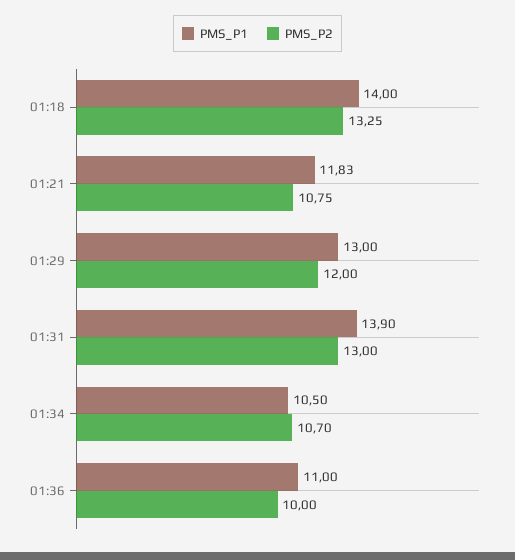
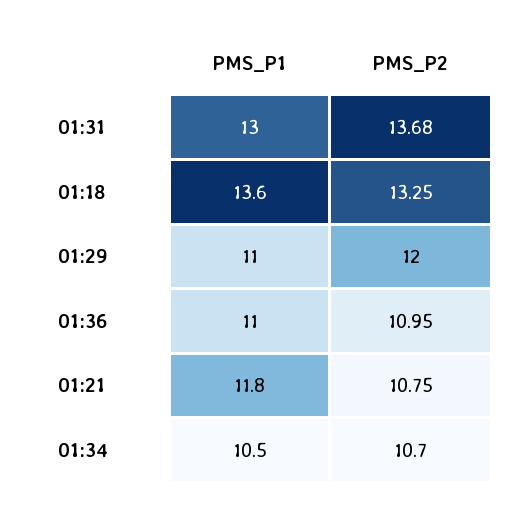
PMS_P1, 01:18: 14 -> 13.6
PMS_P1, 01:29: 13 -> 11
PMS_P1, 01:31: 13.9 -> 13
PMS_P2, 01:31: 13 -> 13.68
PMS_P2, 01:36: 10 -> 10.95

